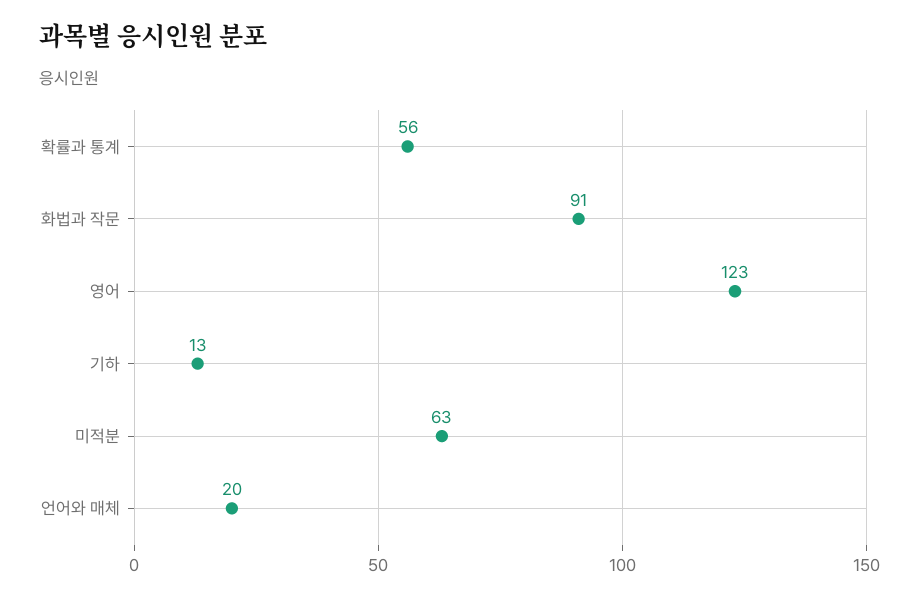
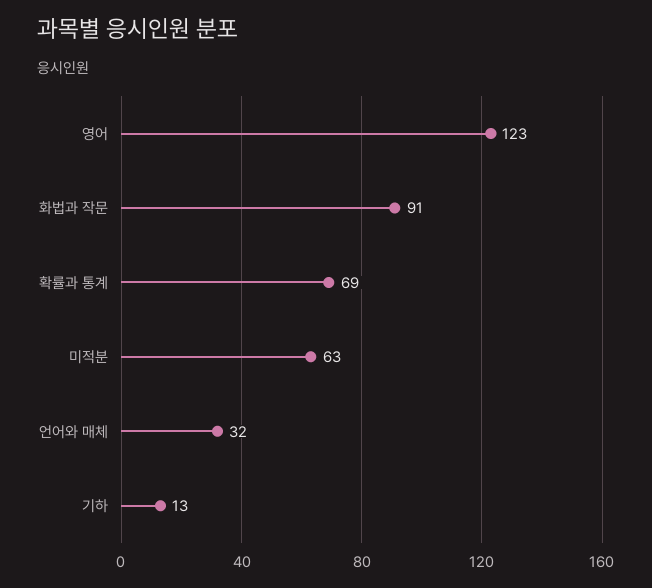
확률과 통계: 56 -> 69
언어와 매체: 20 -> 32

